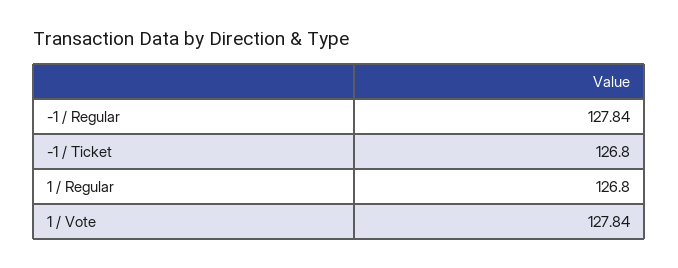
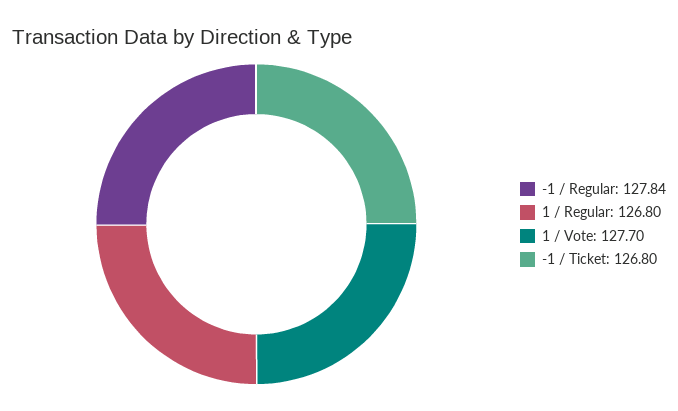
1 / Vote: 127.84 -> 127.7

